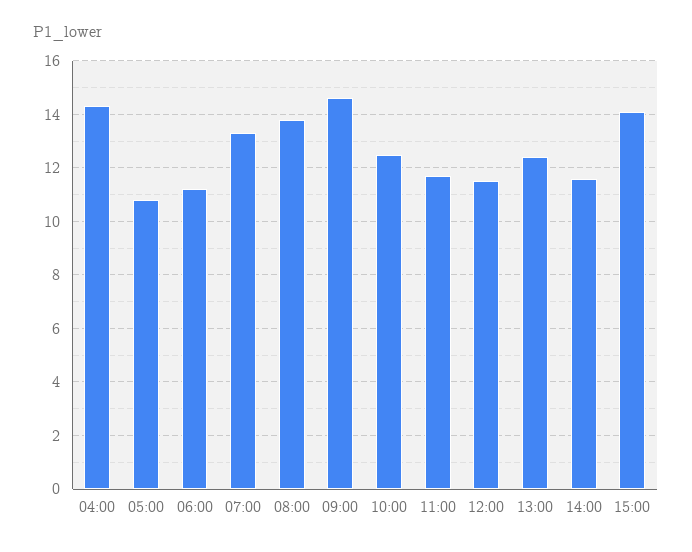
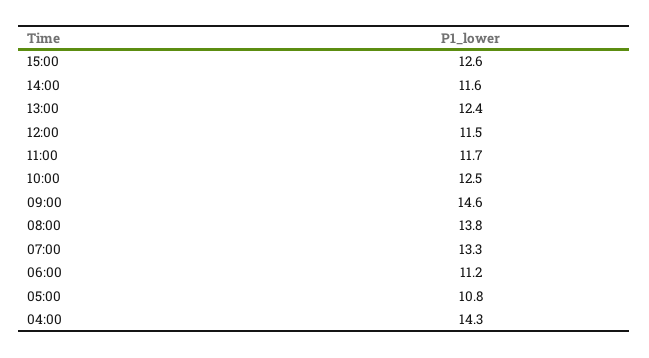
15:00: 14 -> 12.6

